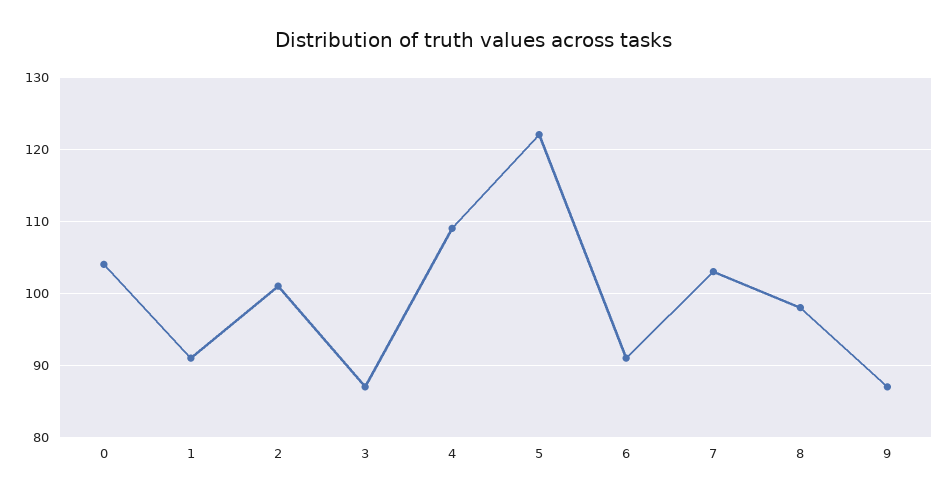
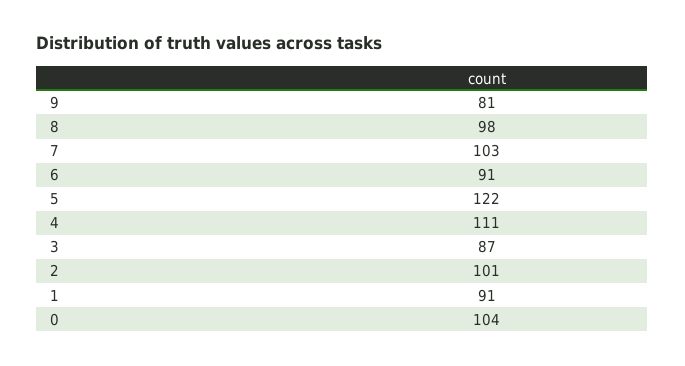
4: 109 -> 111
9: 87 -> 81

